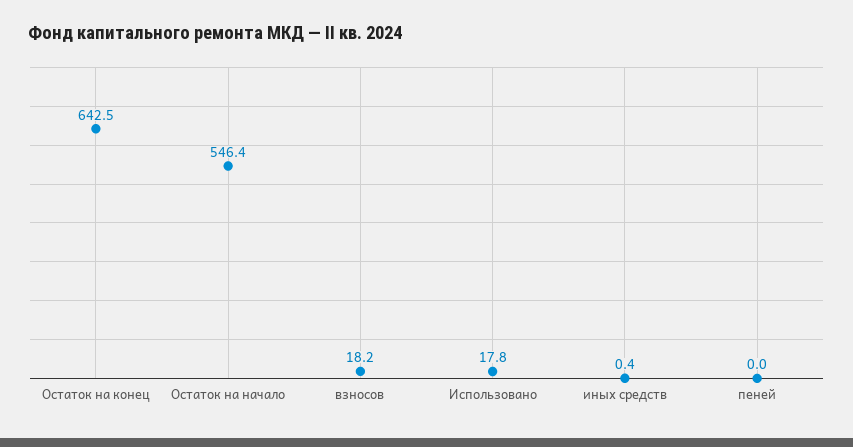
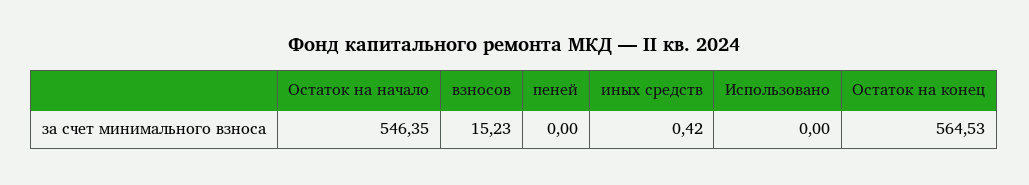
Остаток на конец: 642.5 -> 564.53
взносов: 18.2 -> 15.23
Использовано: 17.8 -> 0

